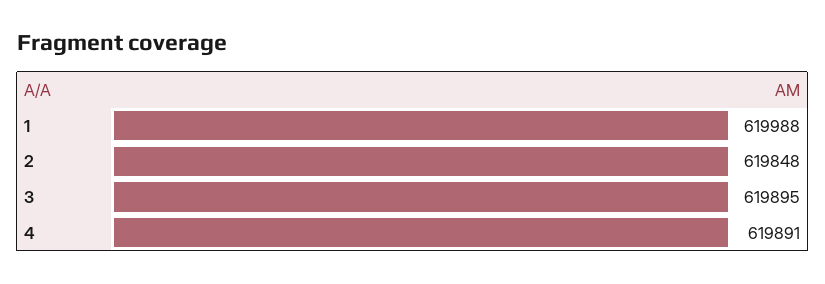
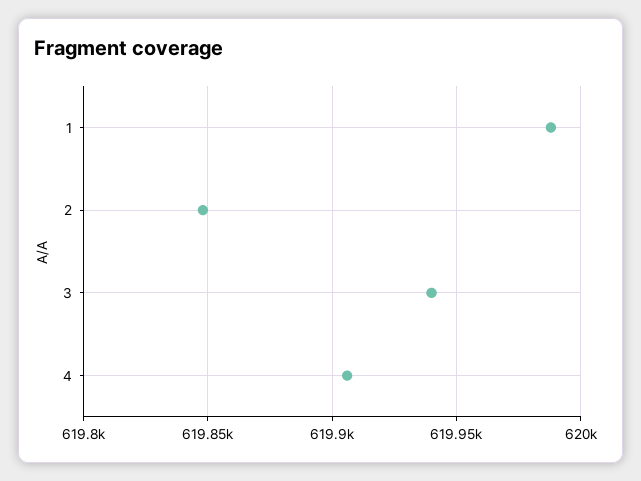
3: 619895 -> 619940
4: 619891 -> 619905

